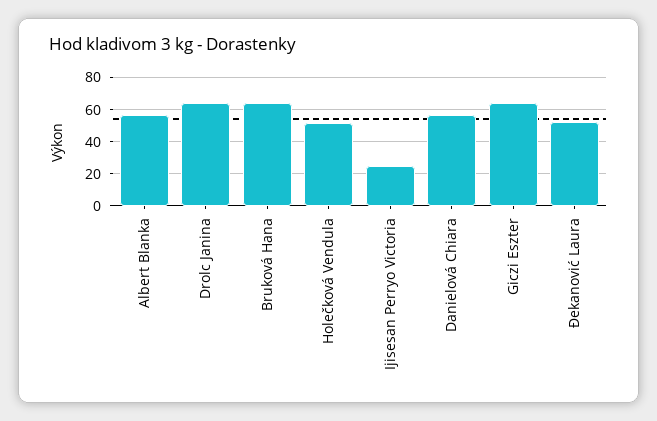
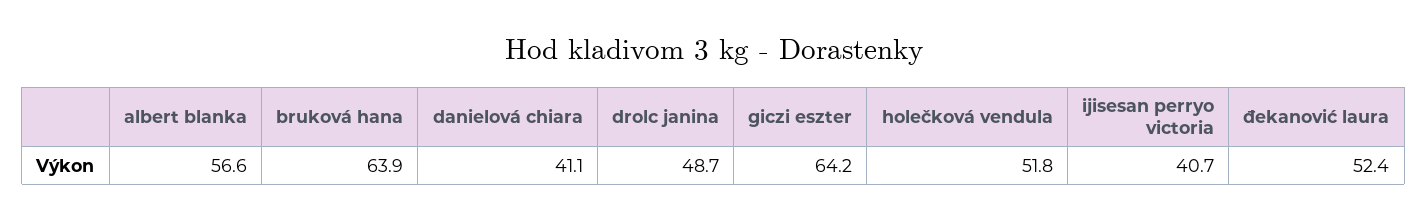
Drolc Janina: 65 -> 48.7
Ijisesan Perryo Victoria: 25 -> 40.7
Danielová Chiara: 55 -> 41.1

